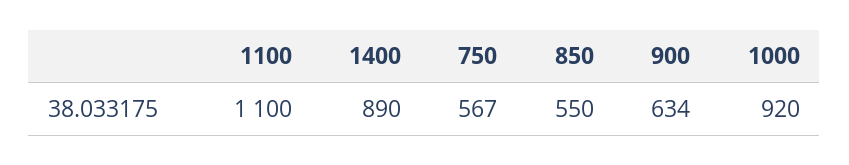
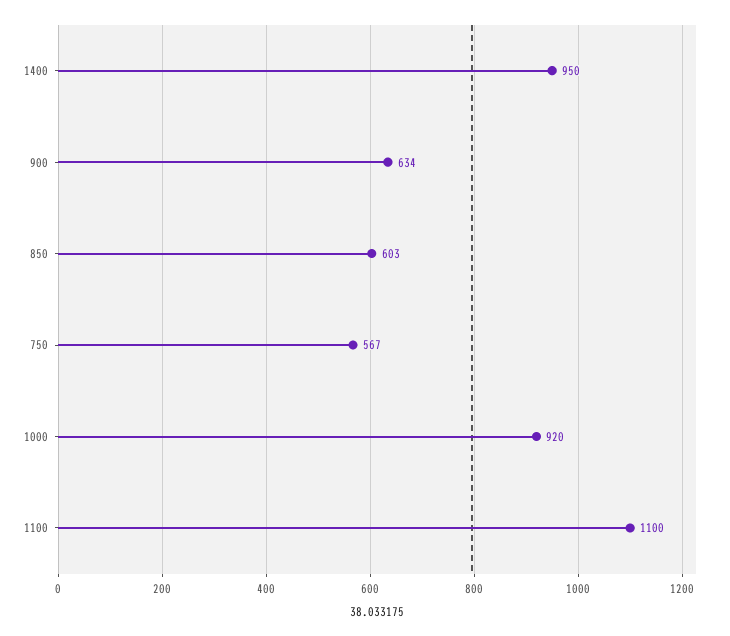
1400: 890 -> 950
850: 550 -> 603

